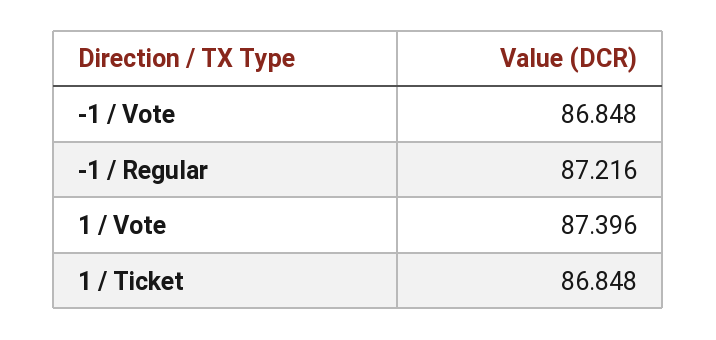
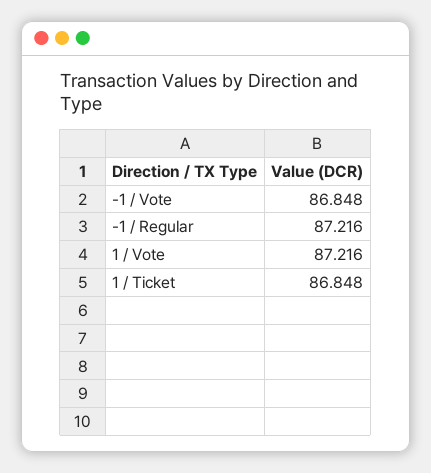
1 / Vote: 87.396 -> 87.216

